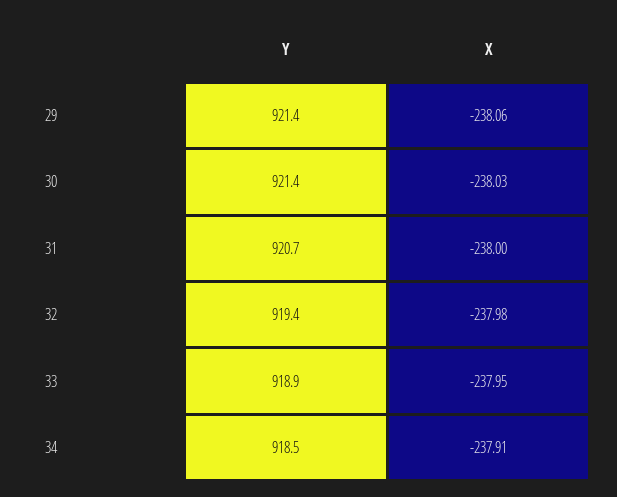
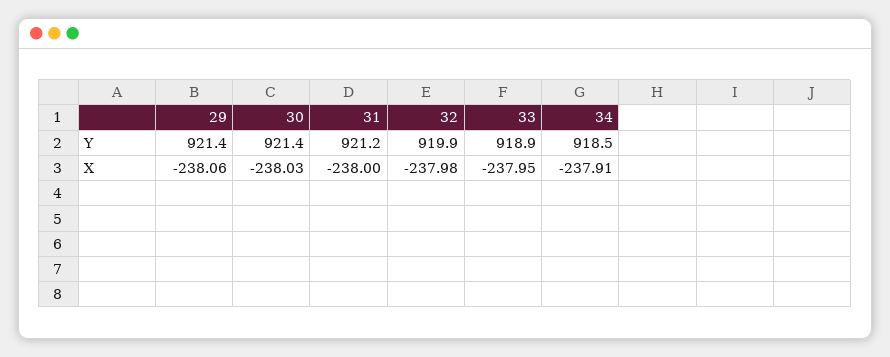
Y, 31: 920.7 -> 921.2
Y, 32: 919.4 -> 919.9

